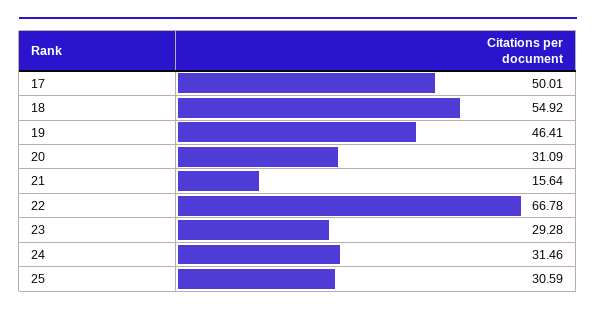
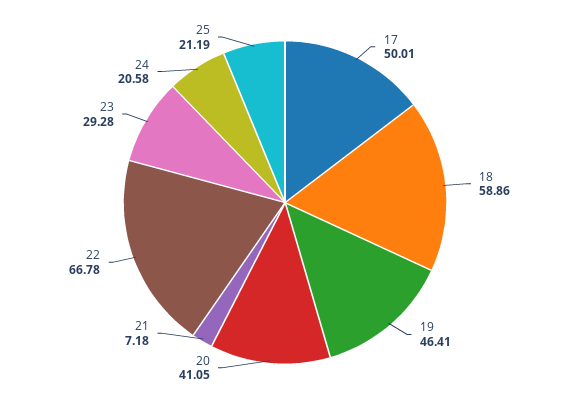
18: 54.92 -> 58.86
20: 31.09 -> 41.05
21: 15.64 -> 7.18
24: 31.46 -> 20.58
25: 30.59 -> 21.19

